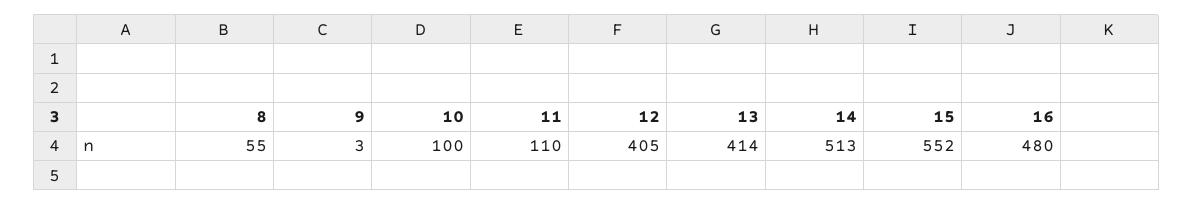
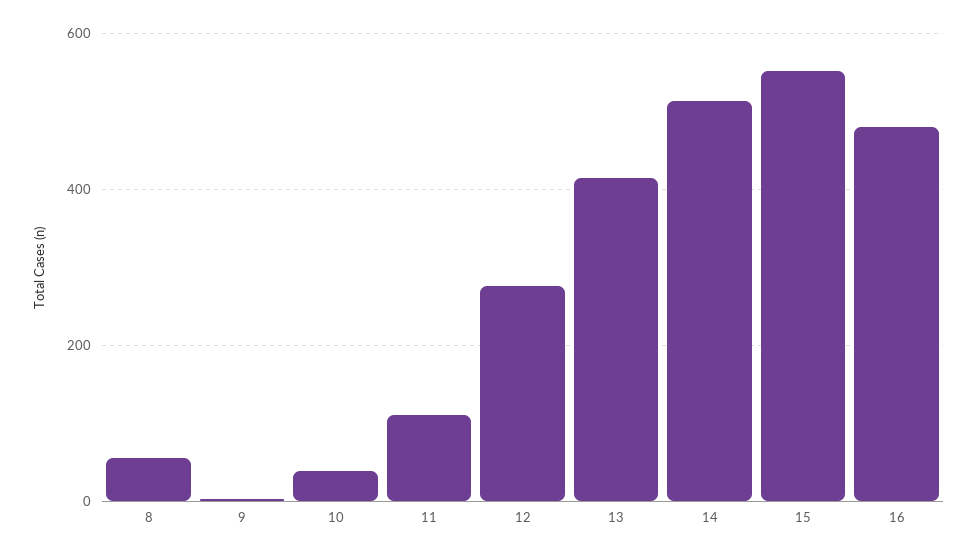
10: 100 -> 40
12: 405 -> 280

